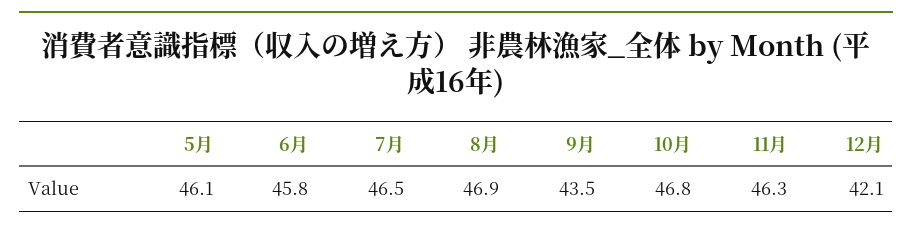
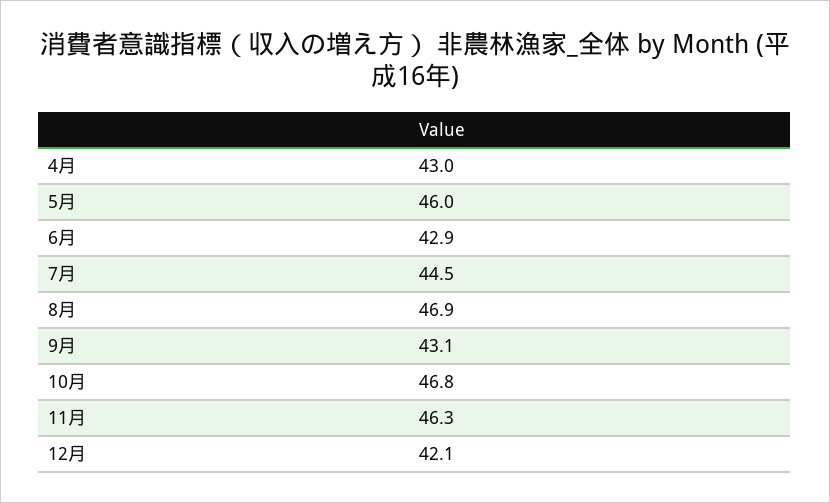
5月: 46.1 -> 46
6月: 45.8 -> 42.9
7月: 46.5 -> 44.5
9月: 43.5 -> 43.1
4月: none -> 43

